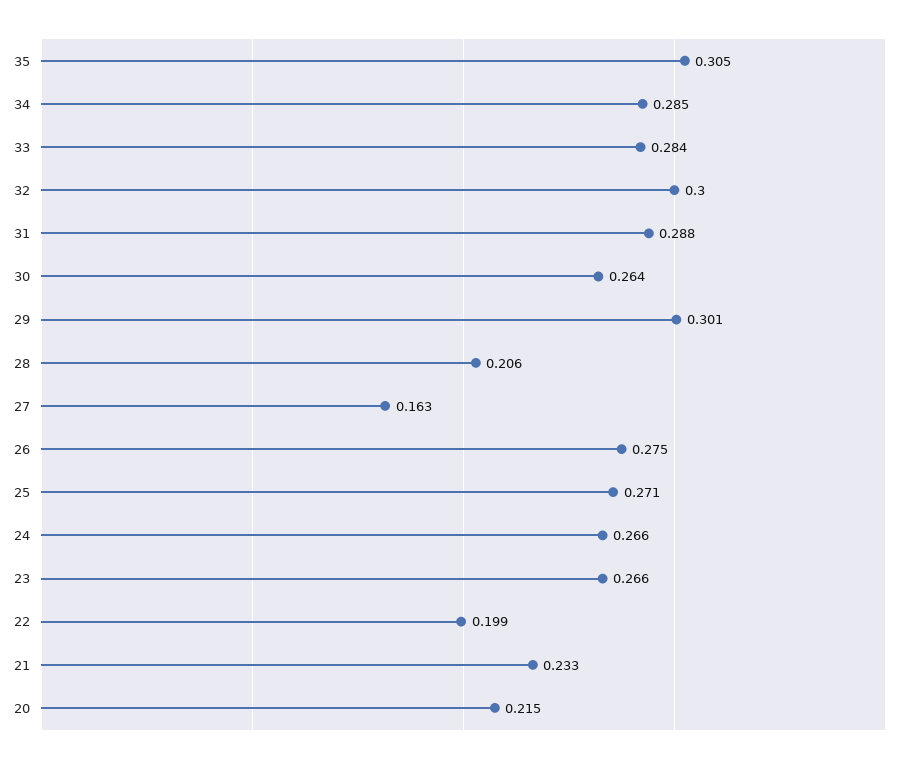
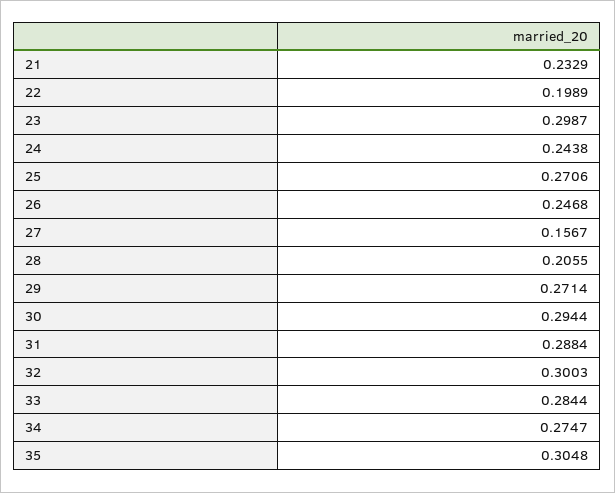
34: 0.285 -> 0.2747
30: 0.264 -> 0.2944
29: 0.301 -> 0.2714
27: 0.163 -> 0.1567
26: 0.275 -> 0.2468
24: 0.266 -> 0.2438
23: 0.266 -> 0.2987
20: 0.215 -> none

